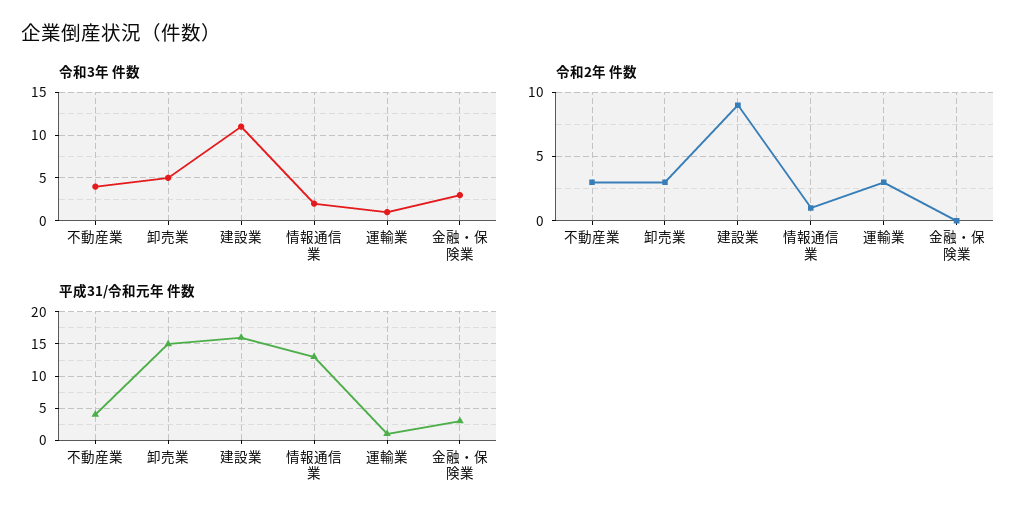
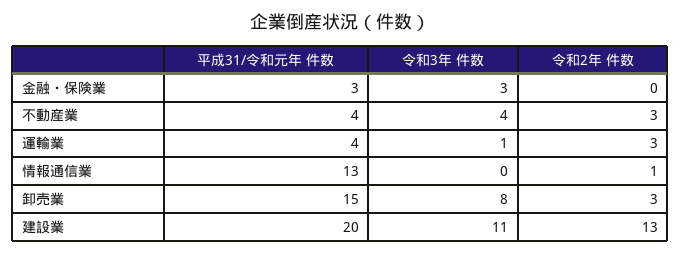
令和3年 件数, 卸売業: 5 -> 8
令和3年 件数, 情報通信業: 2 -> 0
令和2年 件数, 建設業: 9 -> 13
平成31/令和元年 件数, 建設業: 16 -> 20
平成31/令和元年 件数, 運輸業: 1 -> 4

